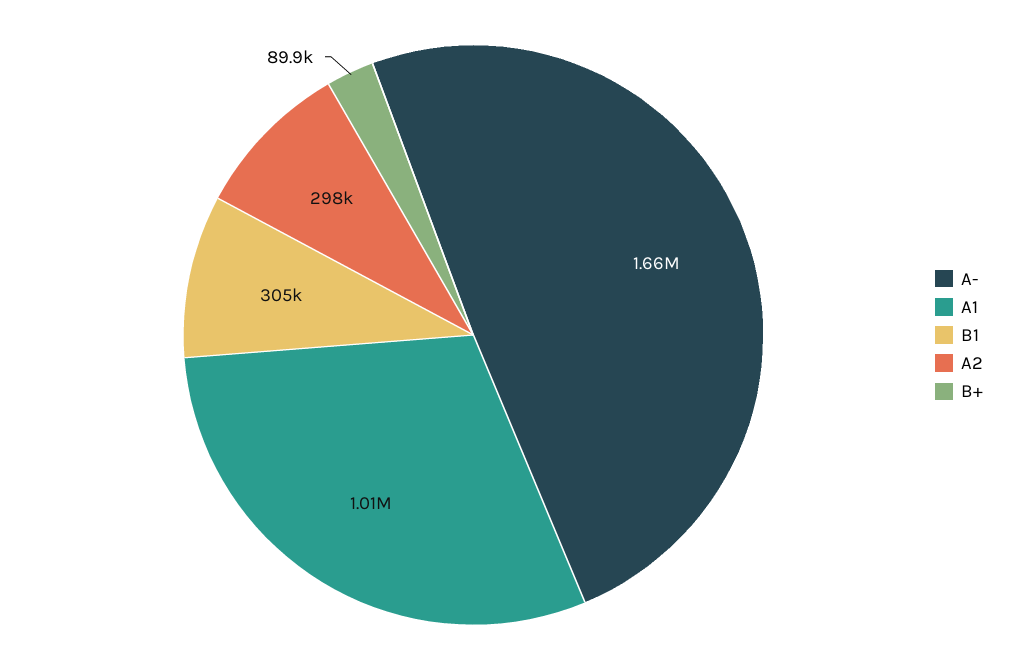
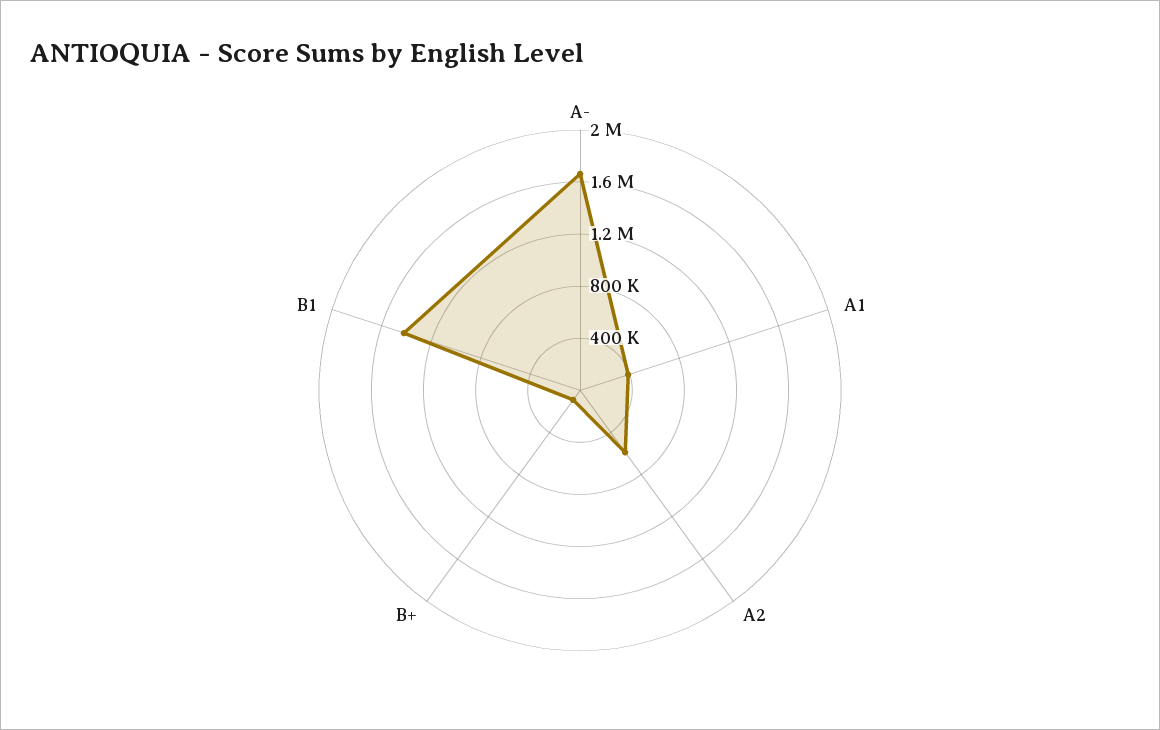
A1: 1010000 -> 400000
B1: 305000 -> 1400000
A2: 298000 -> 600000

